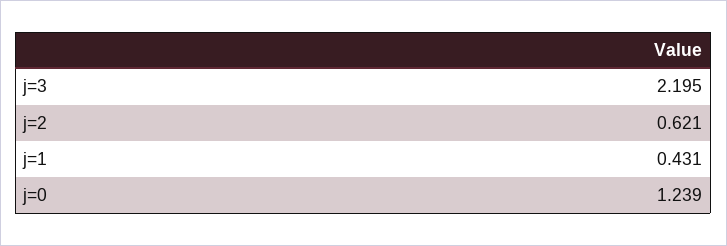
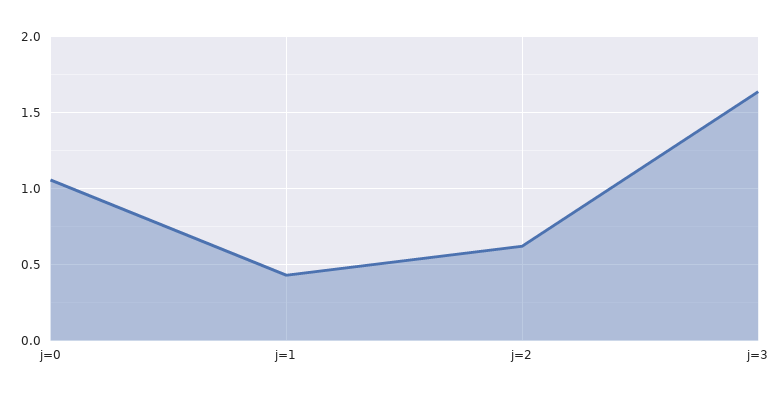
j=3: 2.195 -> 1.65
j=0: 1.239 -> 1.05

